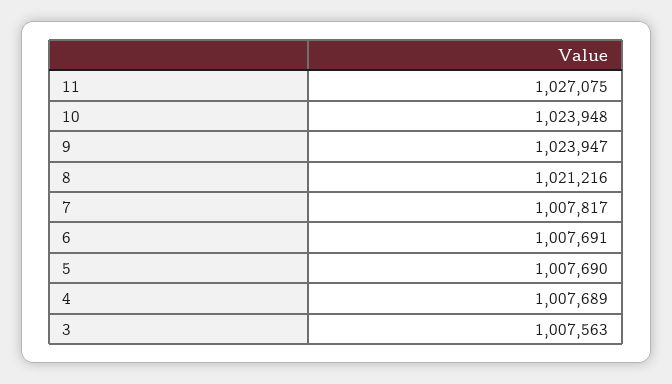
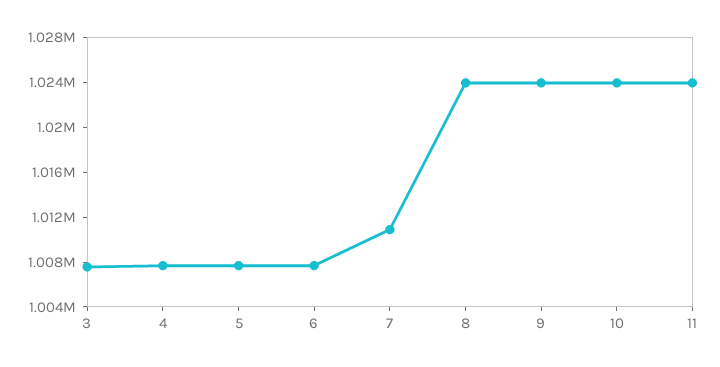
11: 1027075 -> 1024000
8: 1021216 -> 1024000
7: 1007817 -> 1011000

